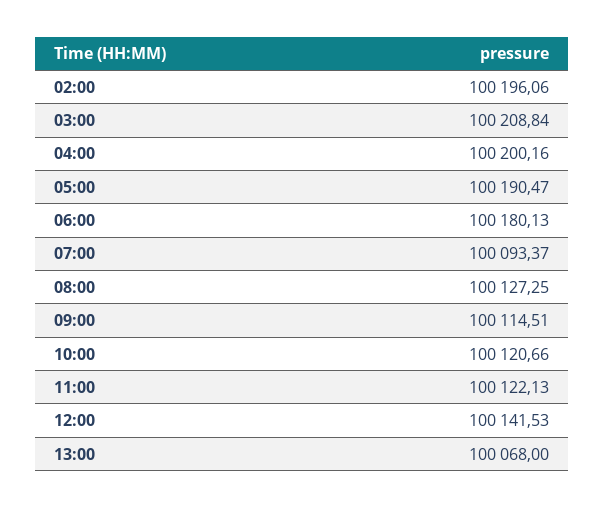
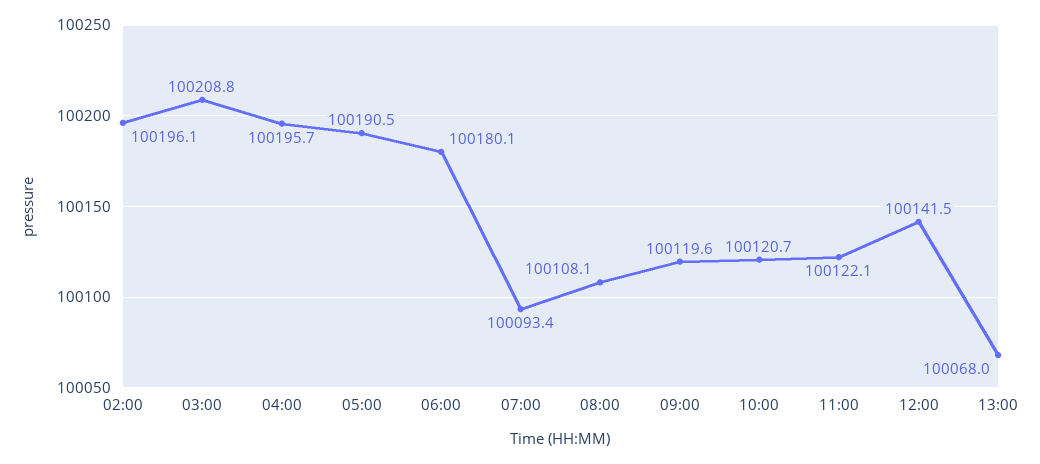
04:00: 100200.16 -> 100195.7
08:00: 100127.25 -> 100108.1
09:00: 100114.51 -> 100119.6

